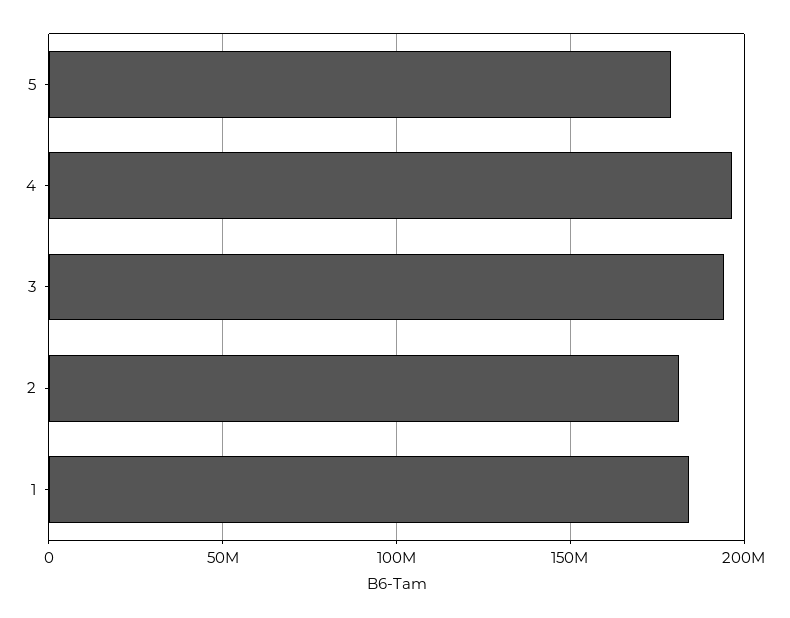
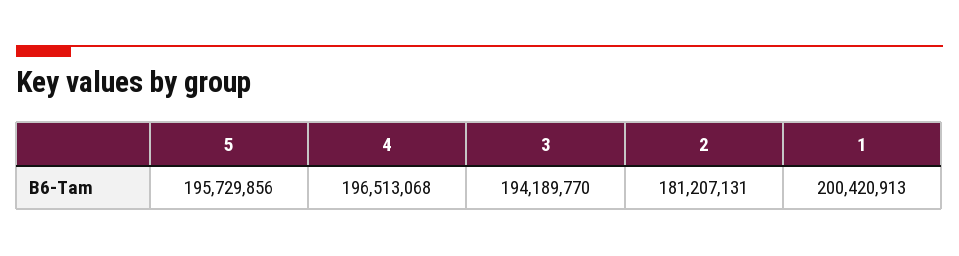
5: 180000000 -> 195729856
1: 185000000 -> 200420913

